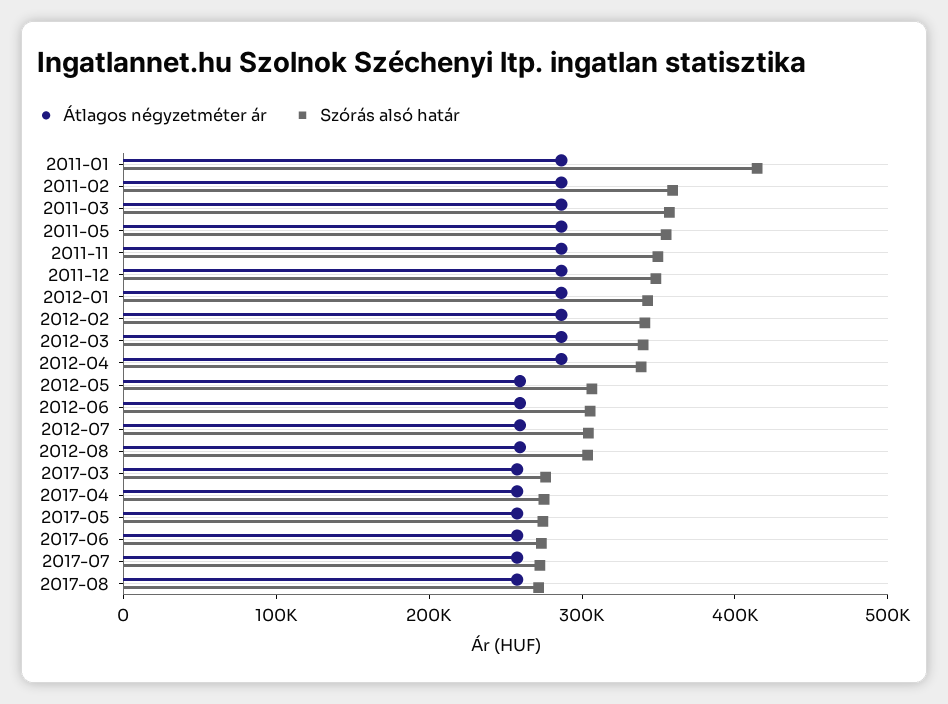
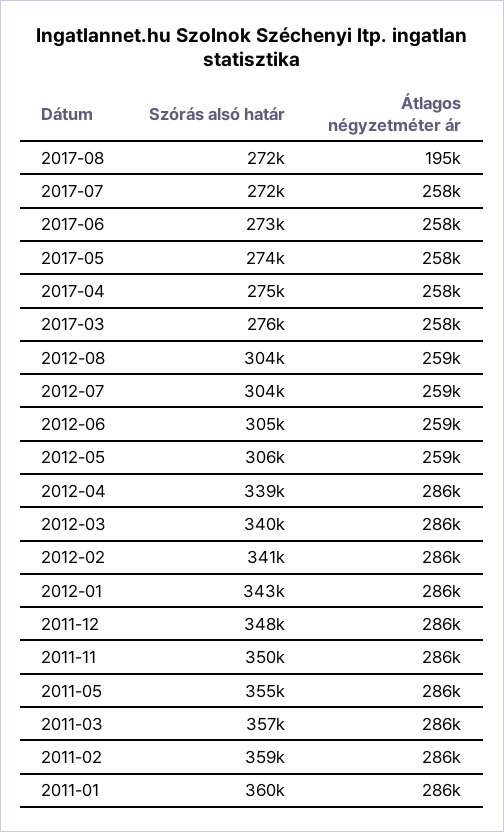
Szórás alsó határ, 2011-01: 420000 -> 360000
Átlagos négyzetméter ár, 2017-08: 260000 -> 195000

